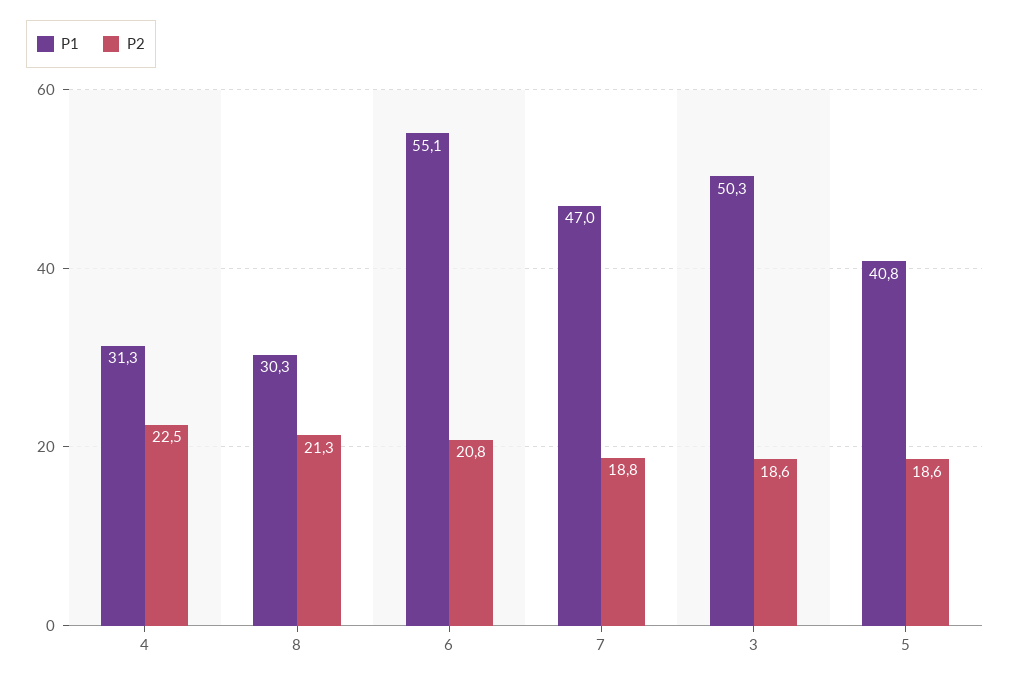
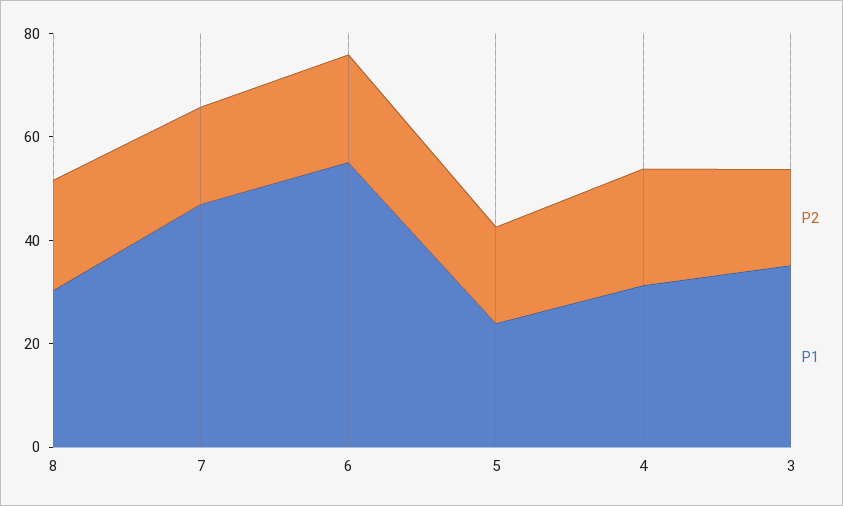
P1, 3: 50.3 -> 35
P1, 5: 40.8 -> 25

